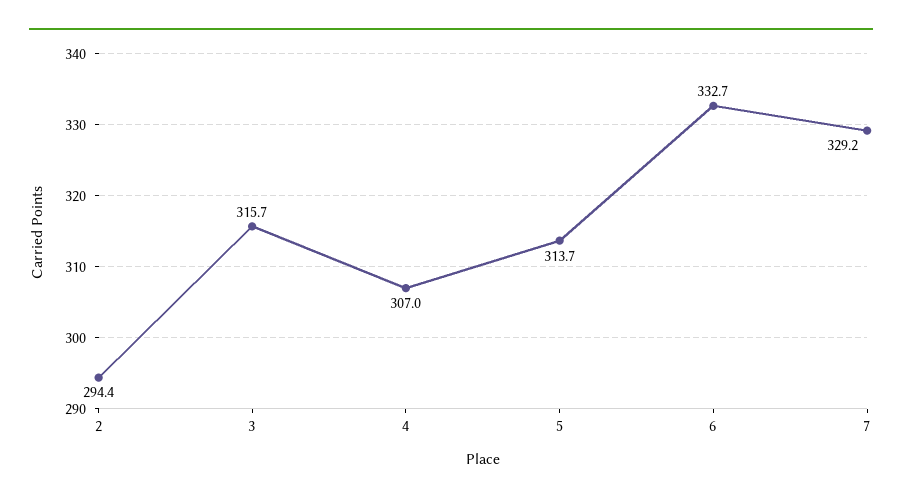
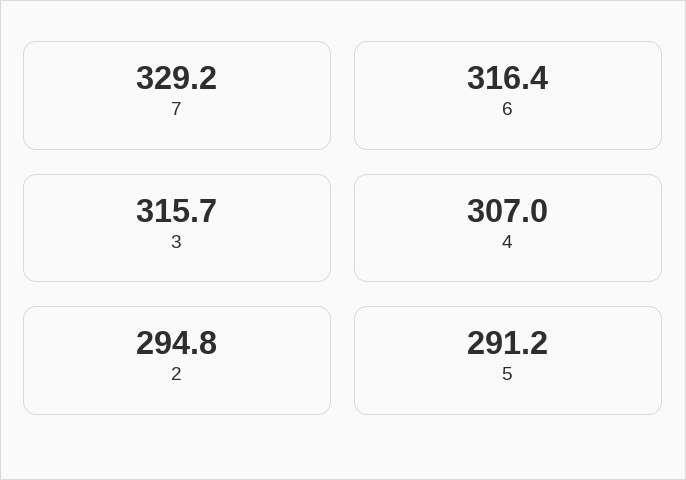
2: 294.4 -> 294.8
5: 313.7 -> 291.2
6: 332.7 -> 316.4

